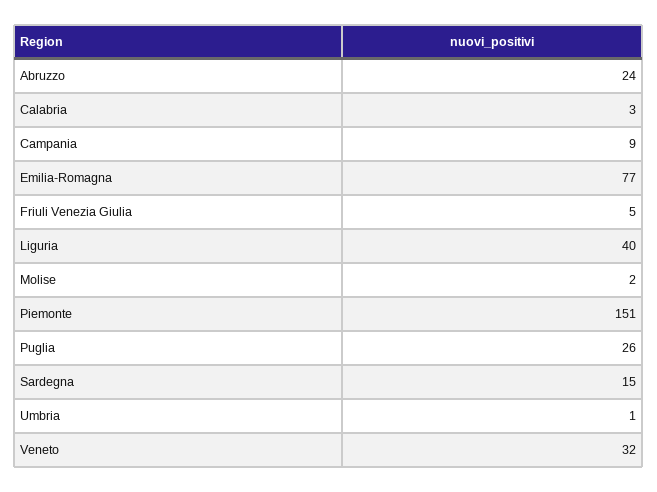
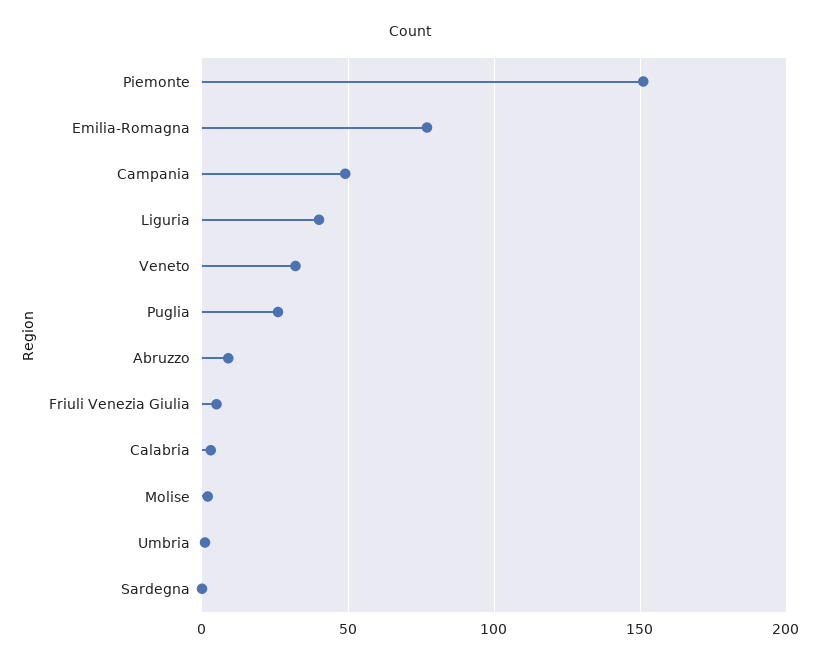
Abruzzo: 24 -> 10
Campania: 9 -> 50
Sardegna: 15 -> 0

